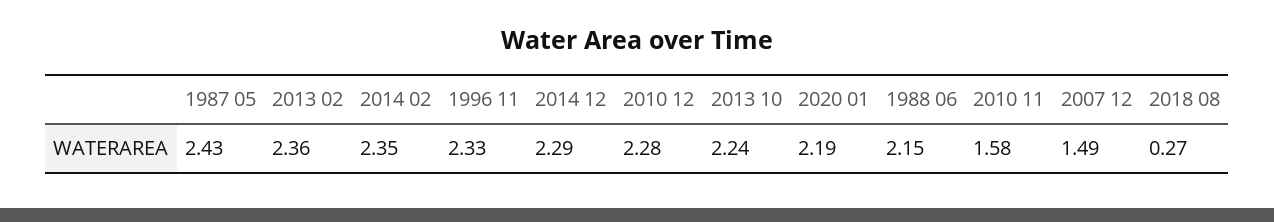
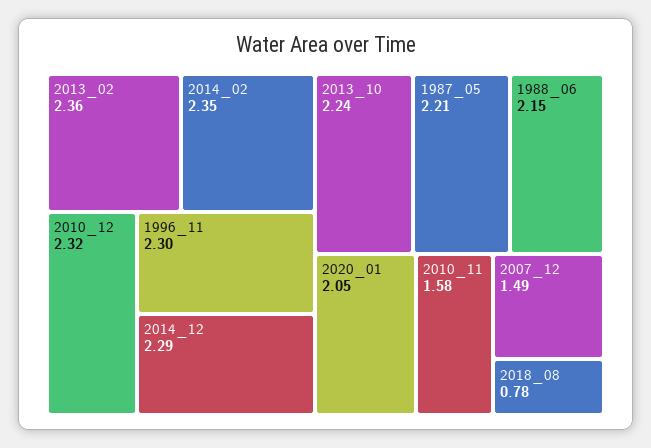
1987 05: 2.43 -> 2.21
1996 11: 2.33 -> 2.3
2010 12: 2.28 -> 2.32
2020 01: 2.19 -> 2.05
2018 08: 0.27 -> 0.78

